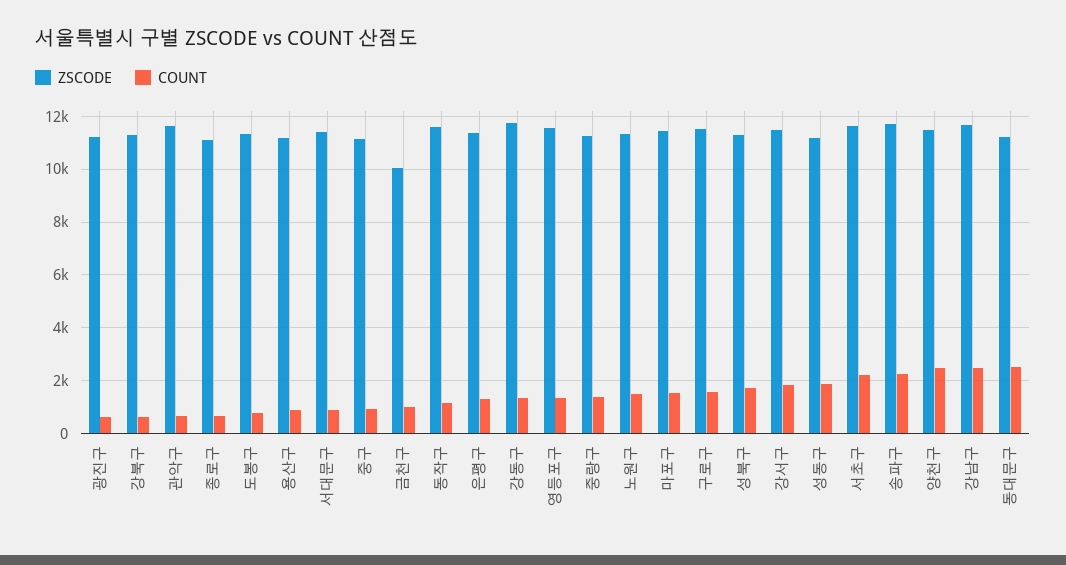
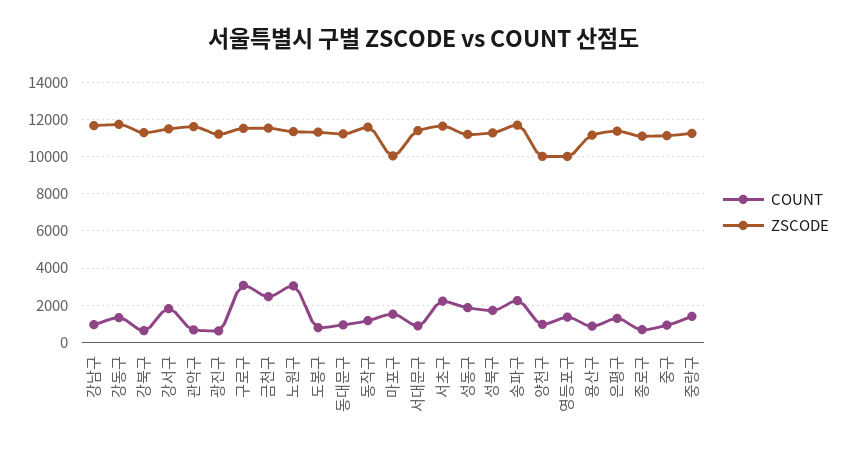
ZSCODE, 금천구: 10000 -> 11500
COUNT, 금천구: 1000 -> 2500
ZSCODE, 영등포구: 11500 -> 10000
COUNT, 노원구: 1500 -> 3000
ZSCODE, 마포구: 11500 -> 10000
COUNT, 구로구: 1500 -> 3000
ZSCODE, 양천구: 11500 -> 10000
COUNT, 양천구: 2500 -> 1000
COUNT, 강남구: 2500 -> 1000
COUNT, 동대문구: 2500 -> 1000

